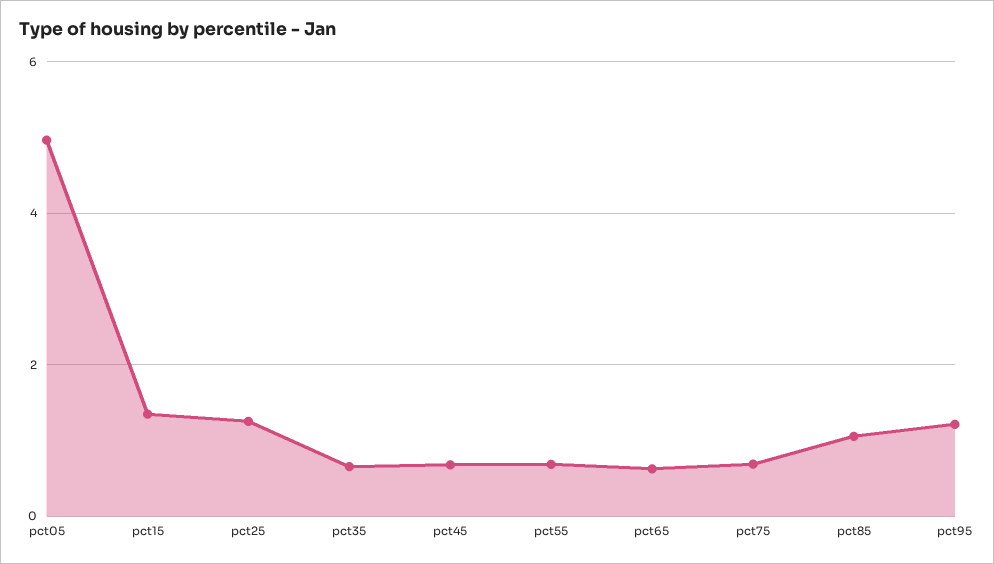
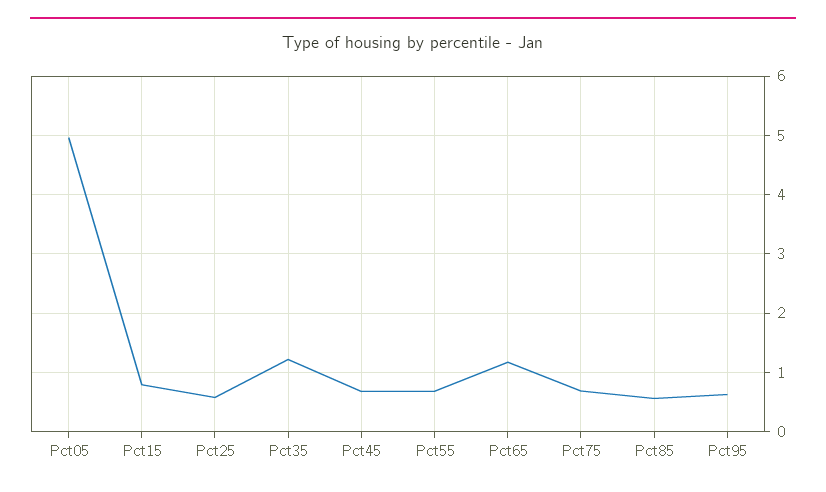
pct15: 1.4 -> 0.8
pct25: 1.2 -> 0.6
pct35: 0.6 -> 1.2
pct65: 0.6 -> 1.2
pct85: 1 -> 0.6
pct95: 1.2 -> 0.6

